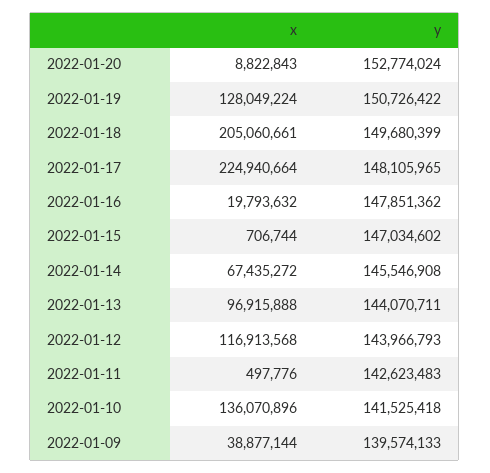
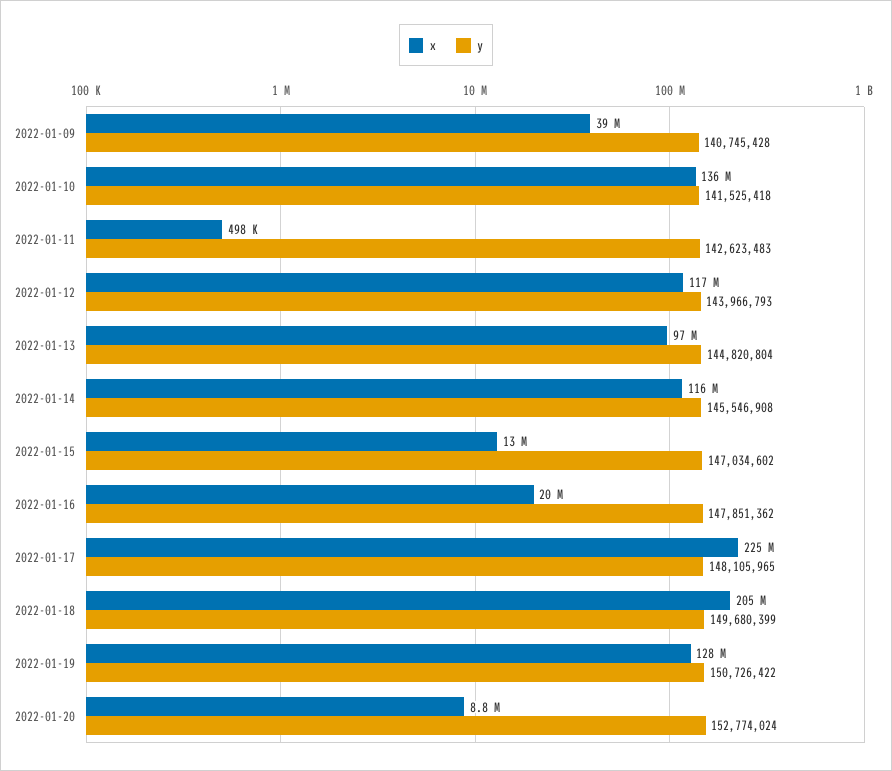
x, 2022-01-15: 706744 -> 13000000
x, 2022-01-14: 67435272 -> 116000000
y, 2022-01-13: 144070711 -> 144820804
y, 2022-01-09: 139574133 -> 140745428

